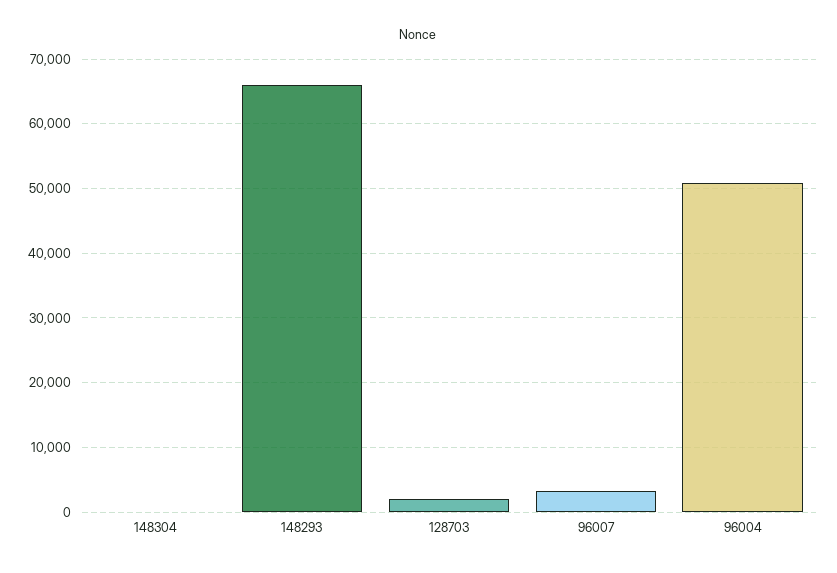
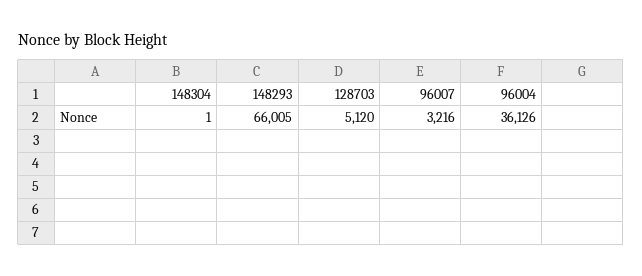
128703: 2000 -> 5120
96004: 51000 -> 36126

